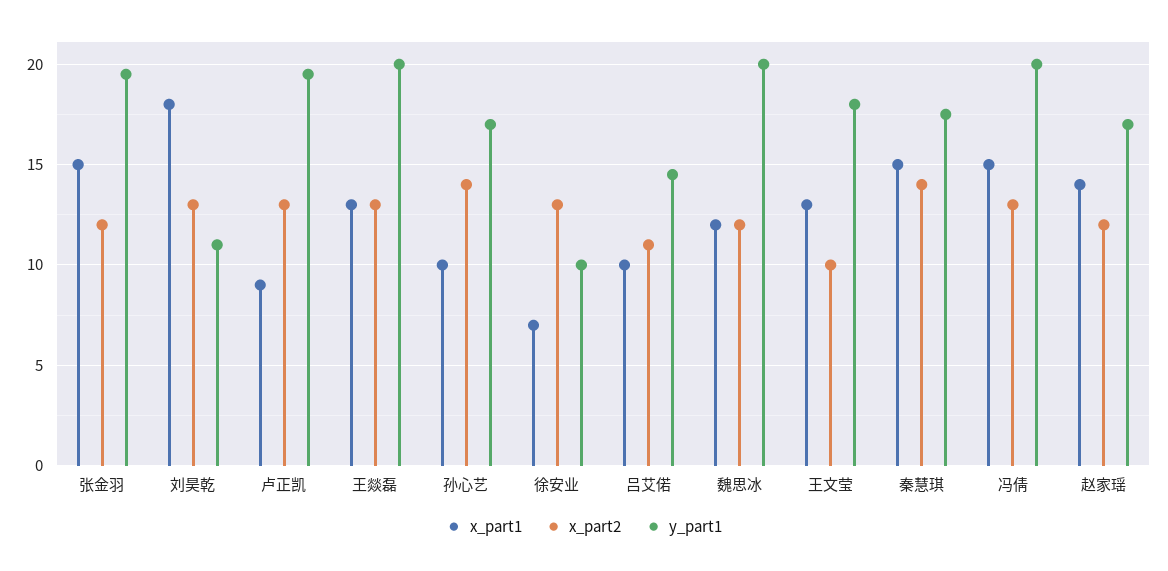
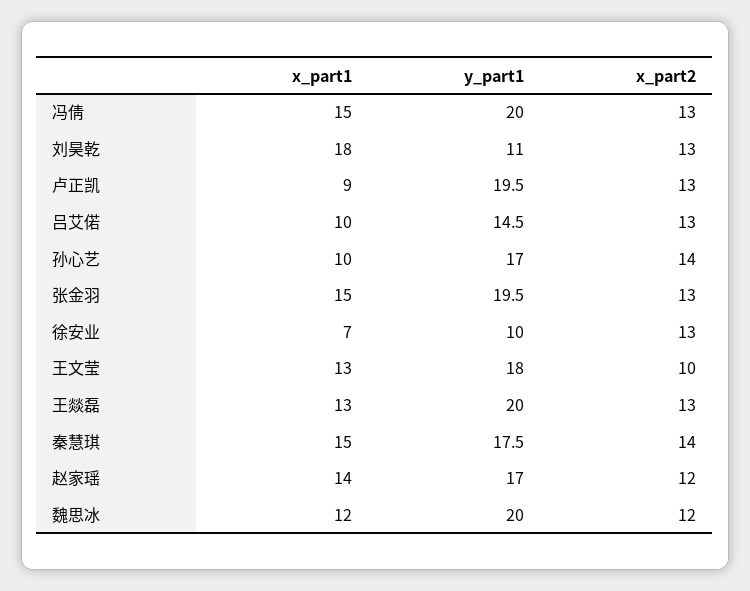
x_part2, 张金羽: 12 -> 13
x_part2, 吕艾偌: 11 -> 13

